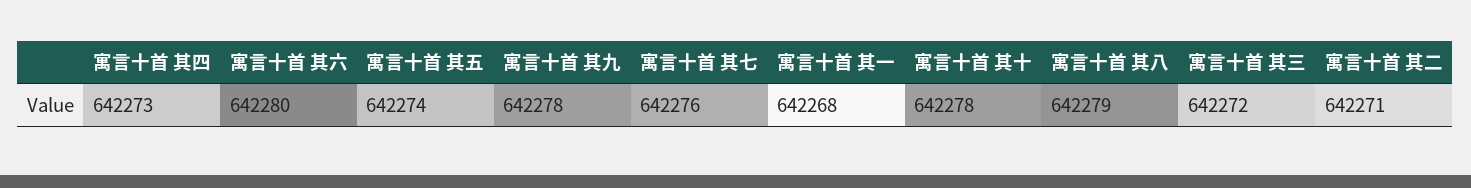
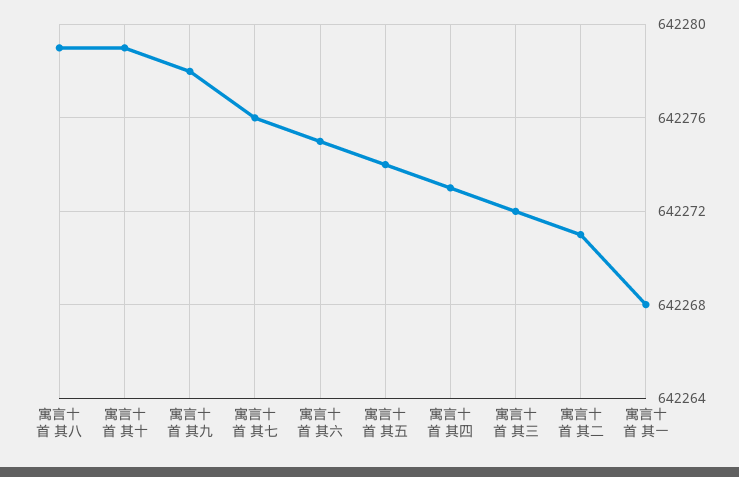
寓言十首 其六: 642280 -> 642275
寓言十首 其十: 642278 -> 642279

